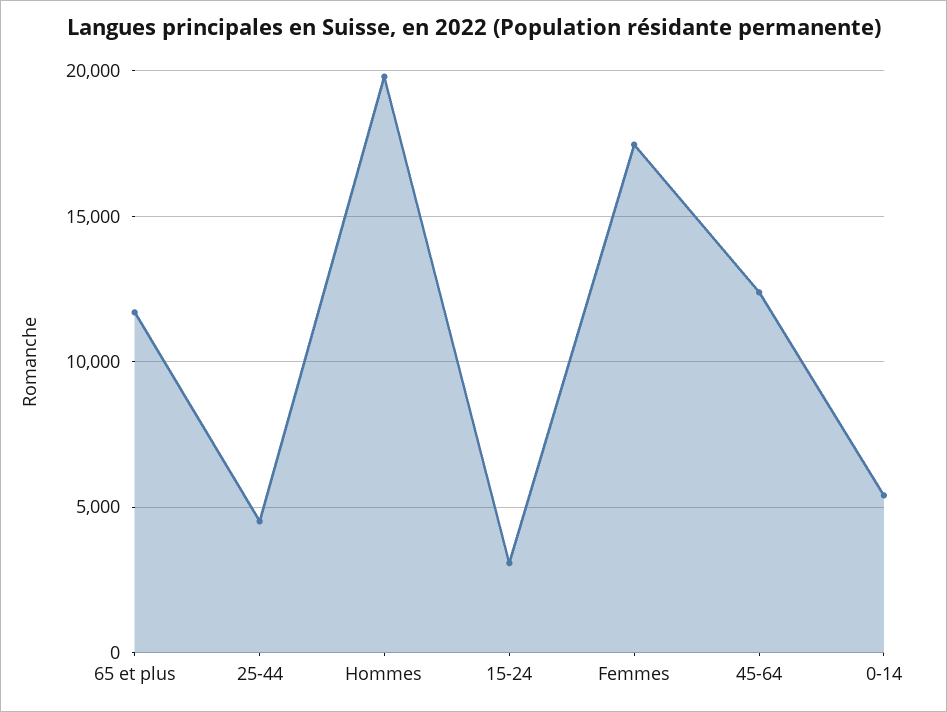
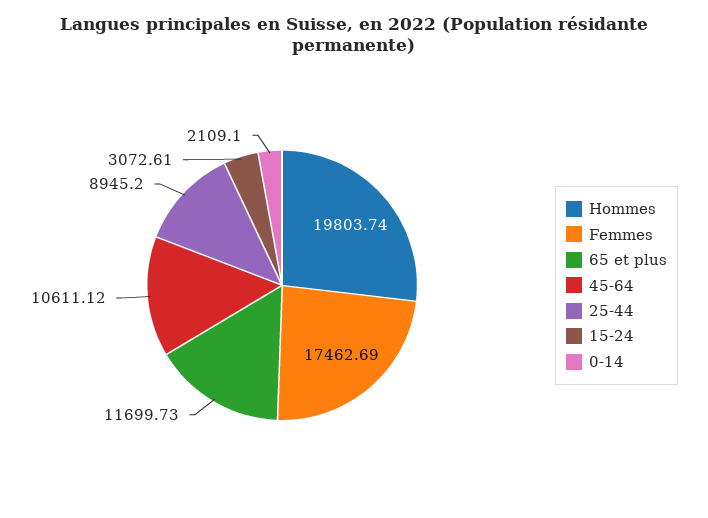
25-44: 4500 -> 8945.2
45-64: 12500 -> 10611.12
0-14: 5500 -> 2109.1

